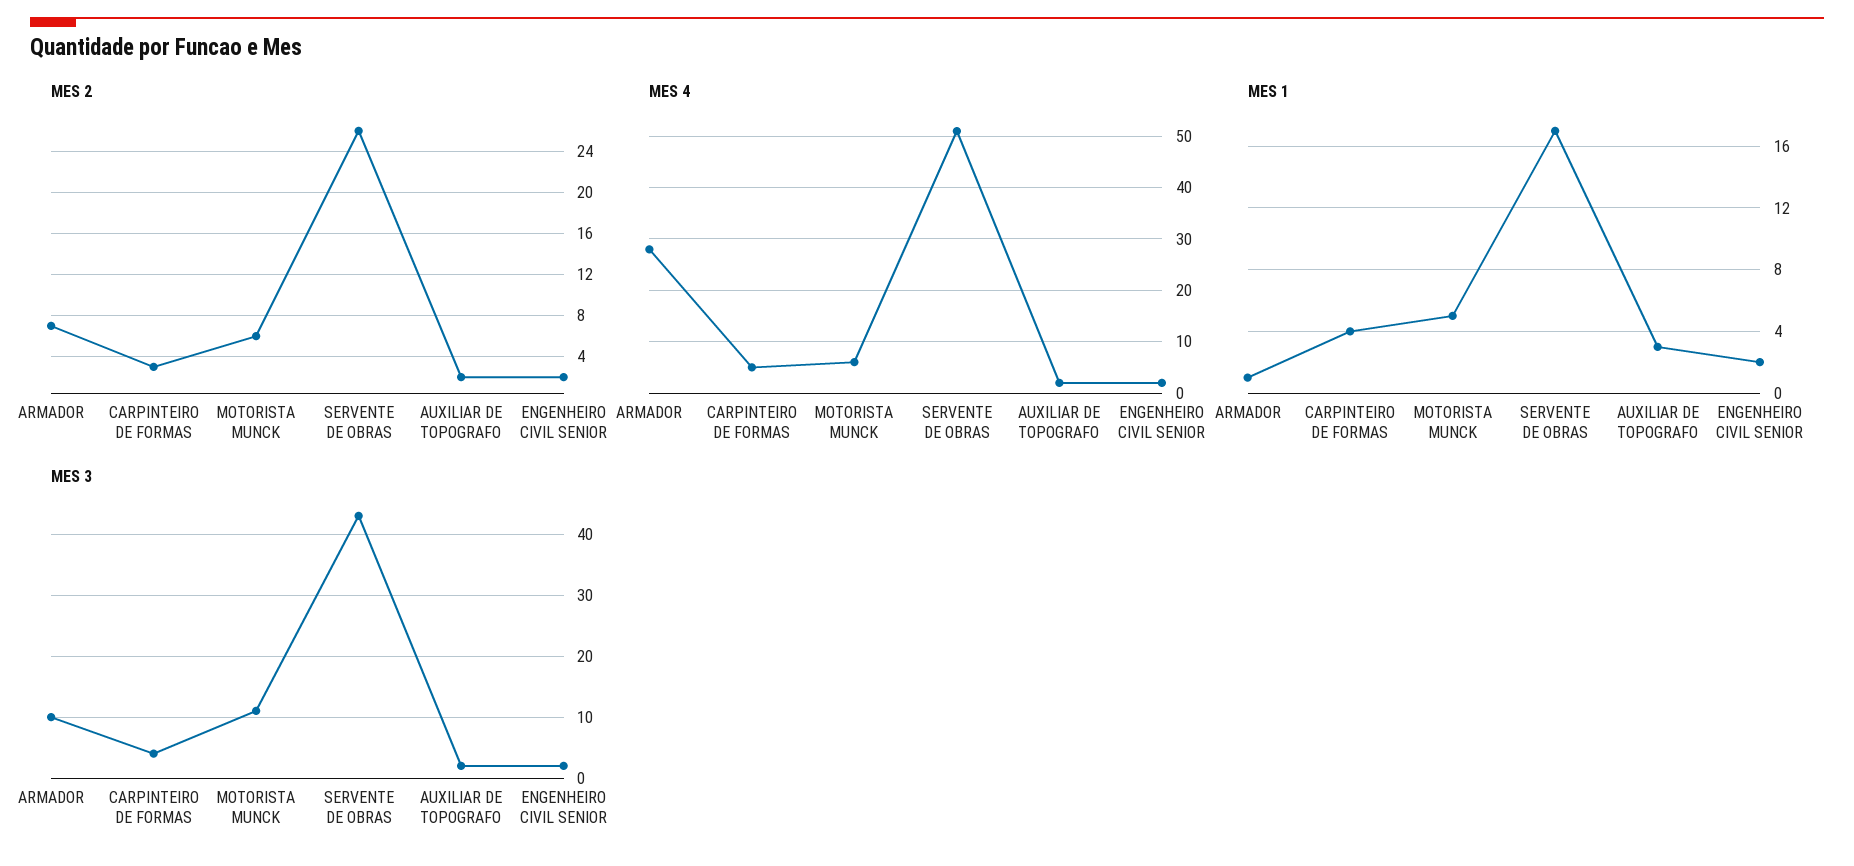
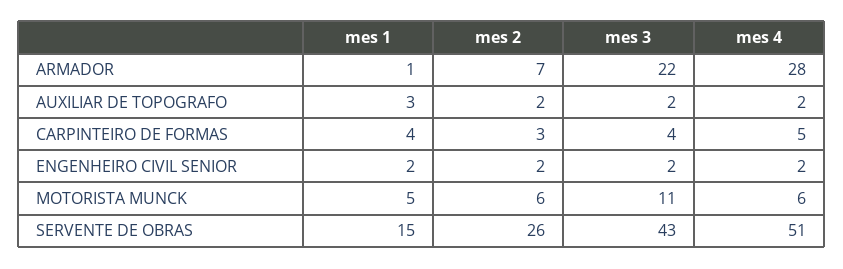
MES 1, SERVENTE DE OBRAS: 17 -> 15
MES 3, ARMADOR: 10 -> 22

